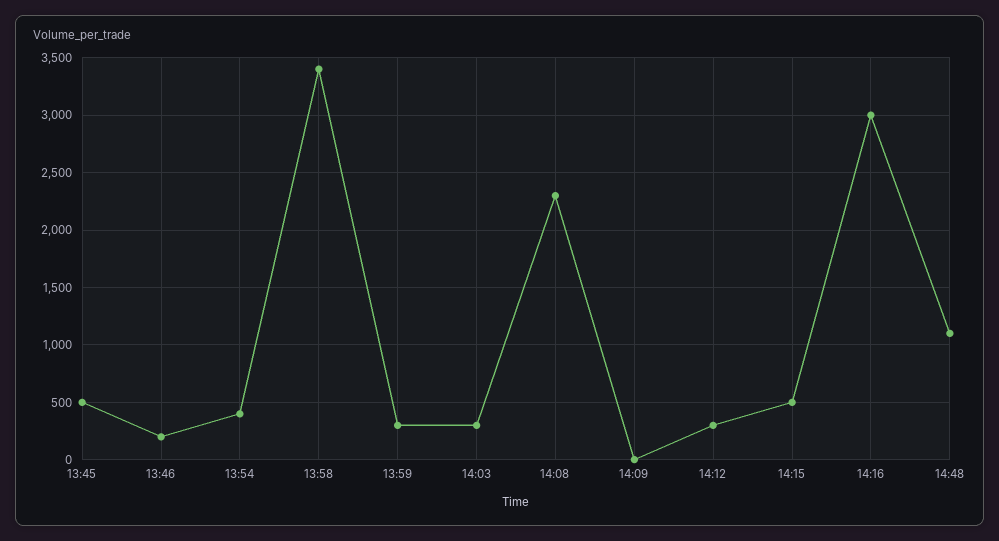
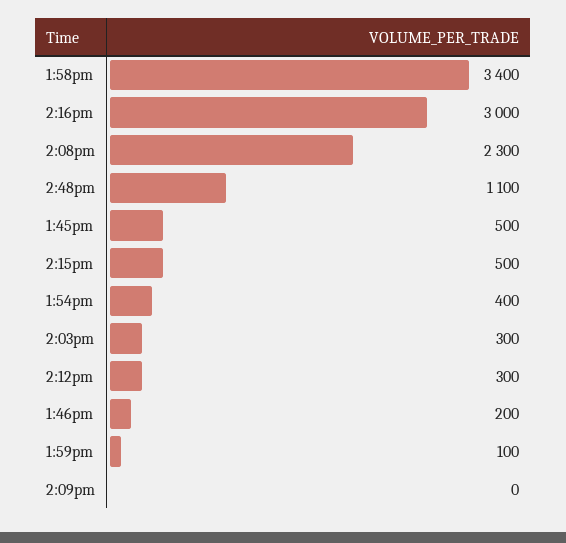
13:59: 300 -> 100

